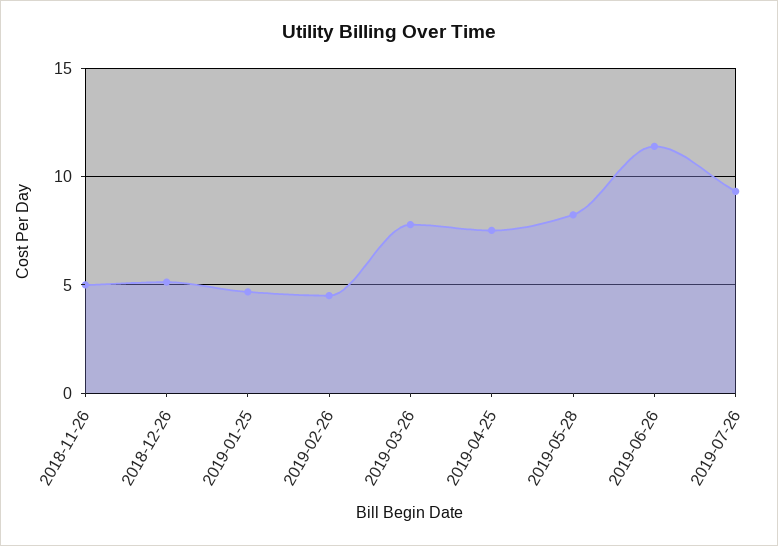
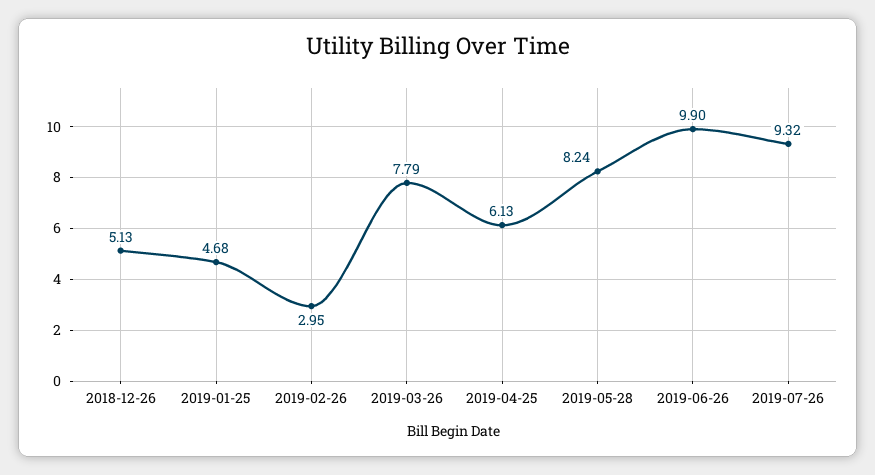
2018-11-26: 5 -> none
2019-02-26: 4.5 -> 2.95
2019-04-25: 7.5 -> 6.13
2019-06-26: 11.5 -> 9.9

